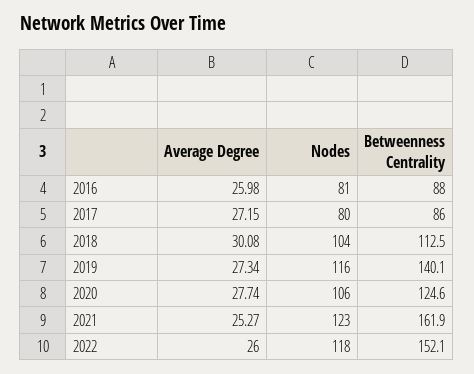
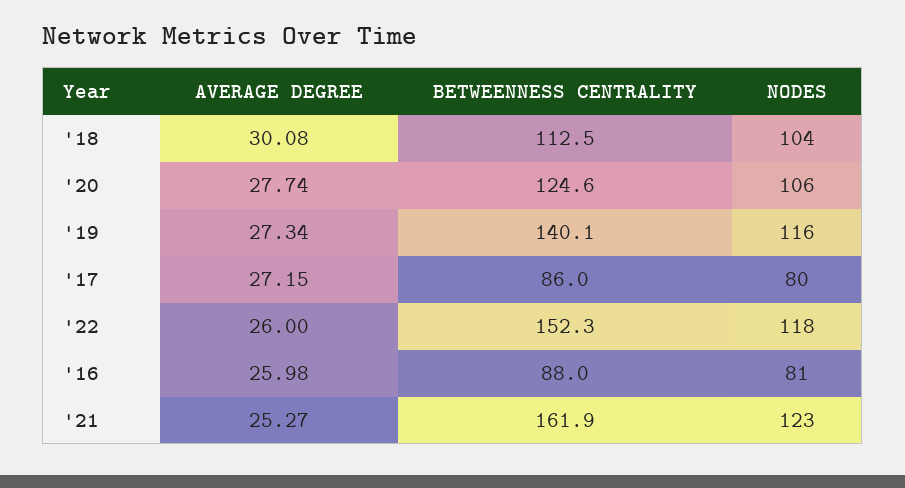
Betweenness Centrality, 2022: 152.1 -> 152.3

